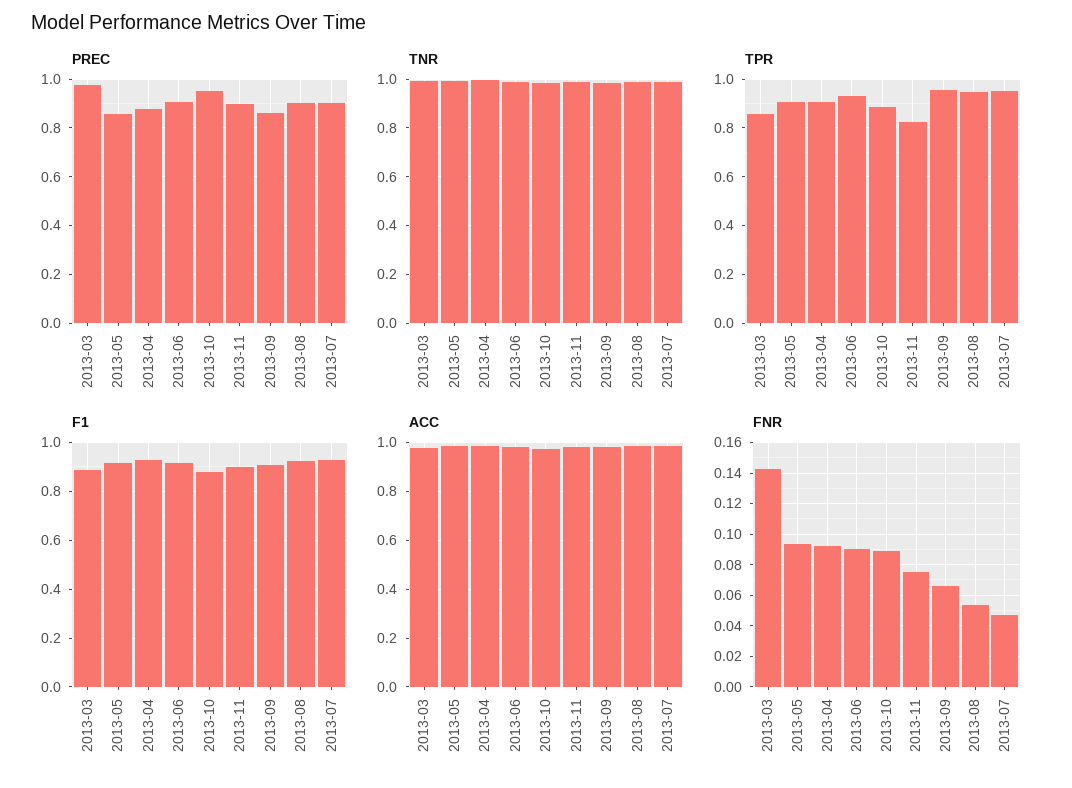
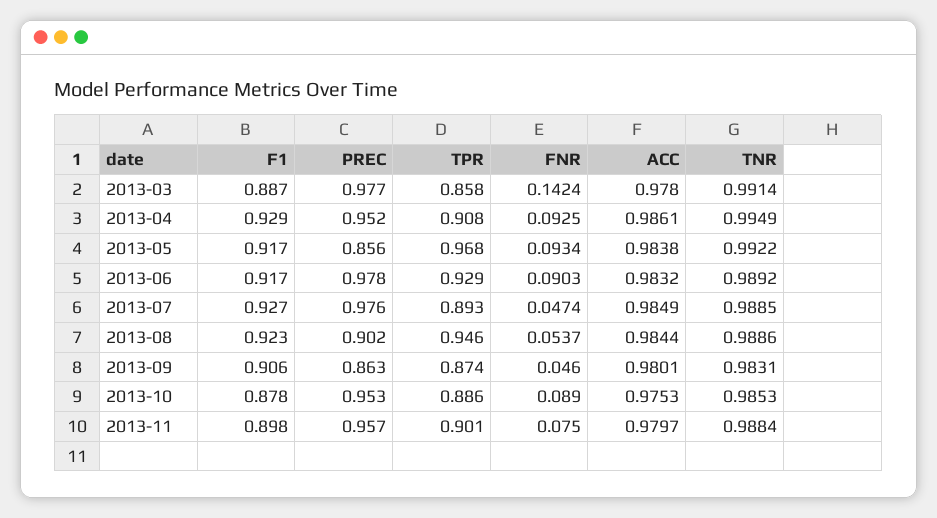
PREC, 2013-04: 0.875 -> 0.952
PREC, 2013-06: 0.9 -> 0.978
PREC, 2013-11: 0.9 -> 0.957
PREC, 2013-07: 0.9 -> 0.976
TPR, 2013-05: 0.9 -> 0.968
TPR, 2013-11: 0.825 -> 0.901
TPR, 2013-09: 0.95 -> 0.874
TPR, 2013-07: 0.95 -> 0.893
FNR, 2013-09: 0.065 -> 0.046

